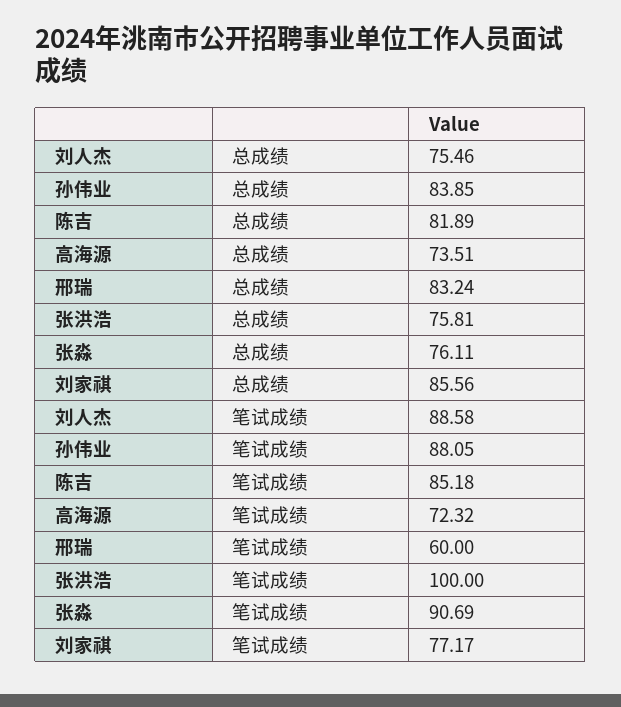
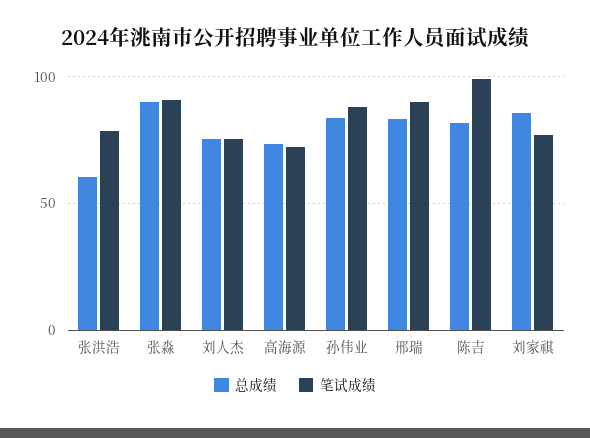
总成绩, 张洪浩: 75.81 -> 60
总成绩, 张淼: 76.11 -> 90
笔试成绩, 刘人杰: 88.58 -> 75
笔试成绩, 陈吉: 85.18 -> 100
笔试成绩, 邢瑞: 60 -> 90
笔试成绩, 张洪浩: 100 -> 80

